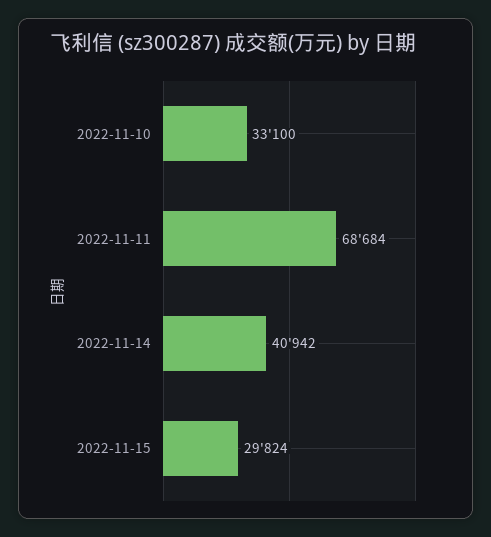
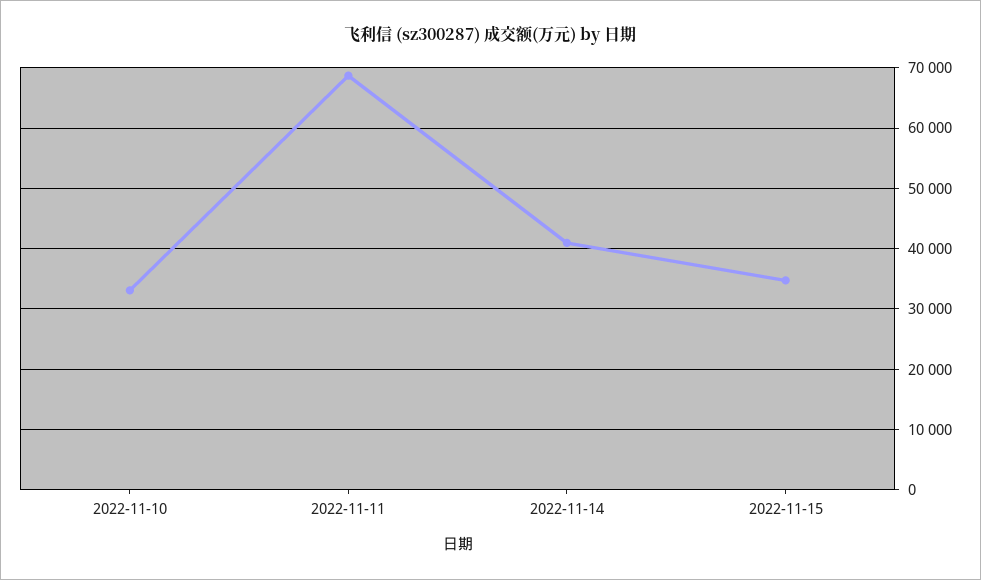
2022-11-15: 29824 -> 35000

